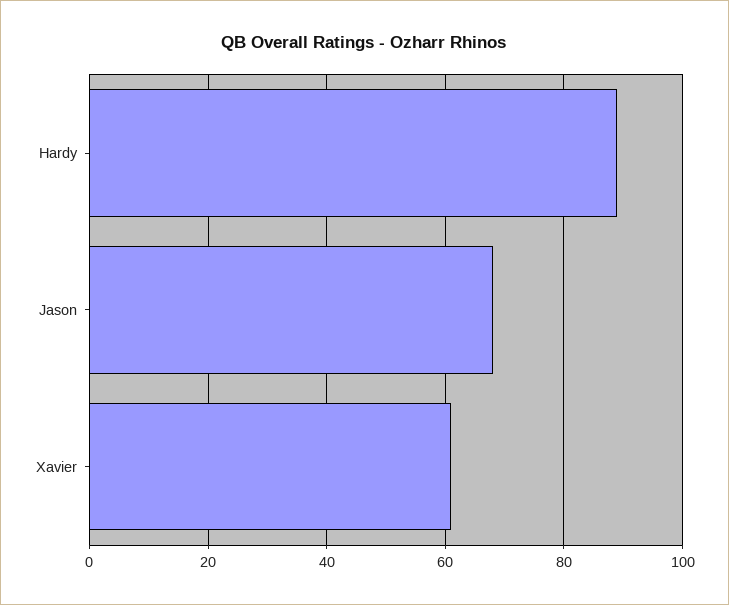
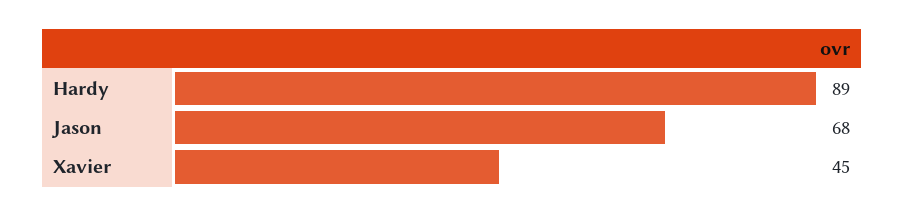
Xavier: 60 -> 45

